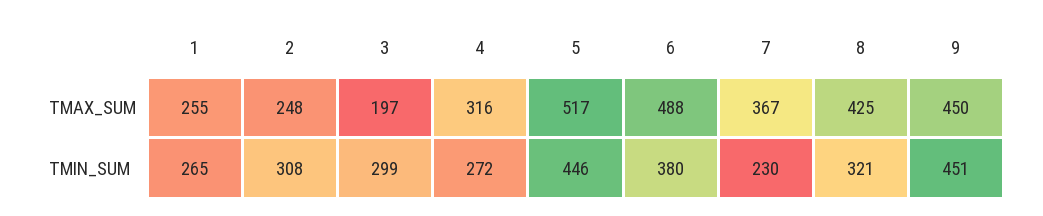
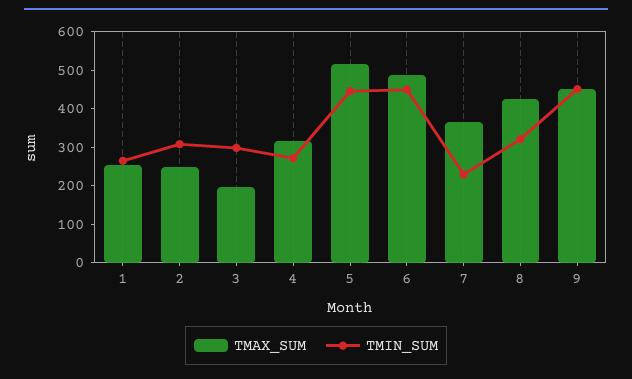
TMIN_SUM, 6: 380 -> 450

